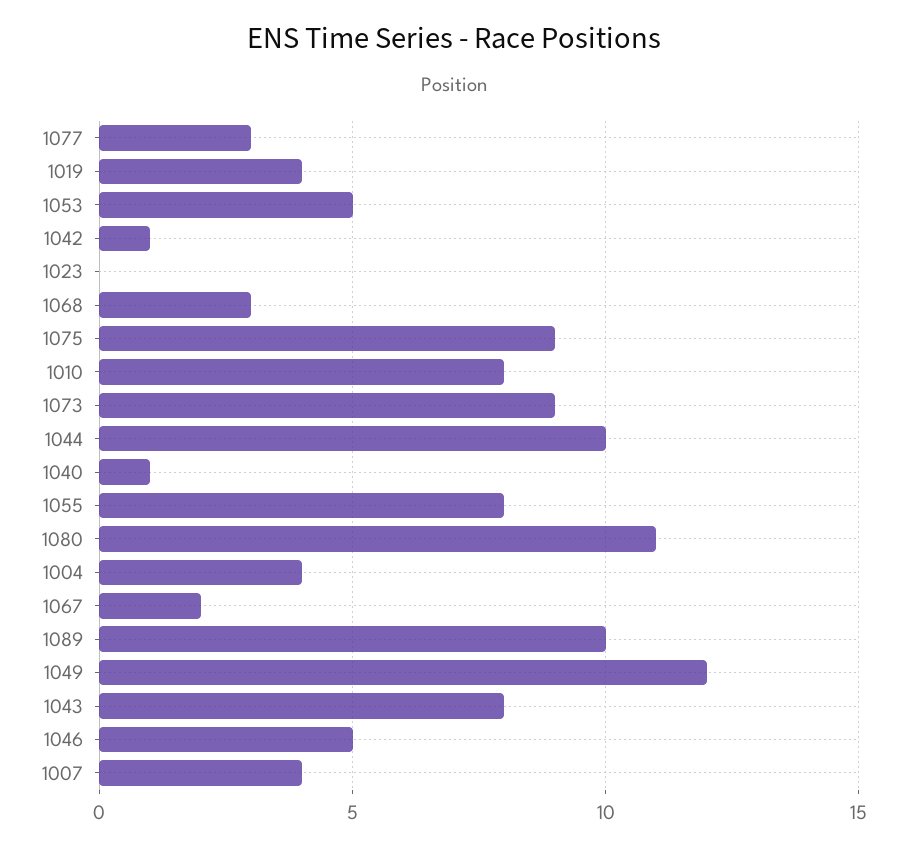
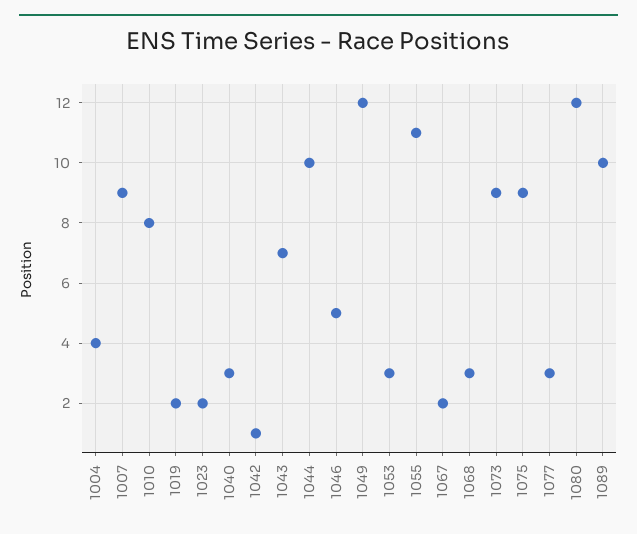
1019: 4 -> 2
1053: 5 -> 3
1023: 0 -> 2
1040: 1 -> 3
1055: 8 -> 11
1080: 11 -> 12
1043: 8 -> 7
1007: 4 -> 9

